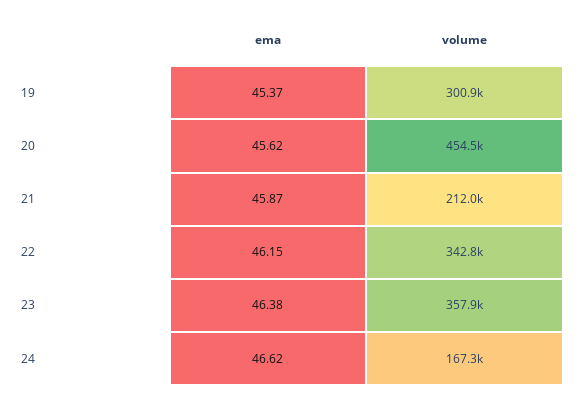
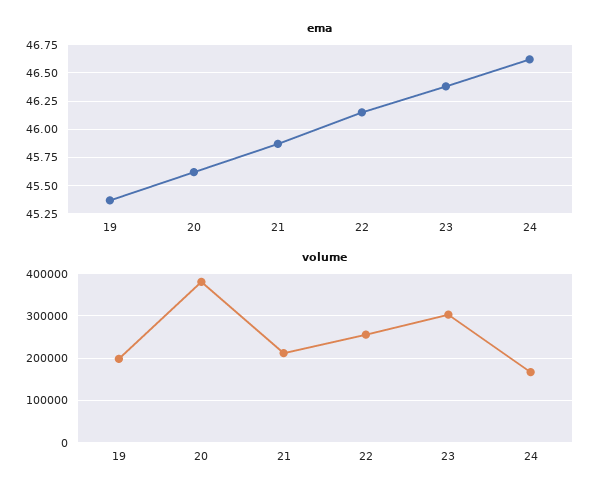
volume, 19: 300900 -> 200000
volume, 20: 454500 -> 380000
volume, 22: 342800 -> 260000
volume, 23: 357900 -> 300000

